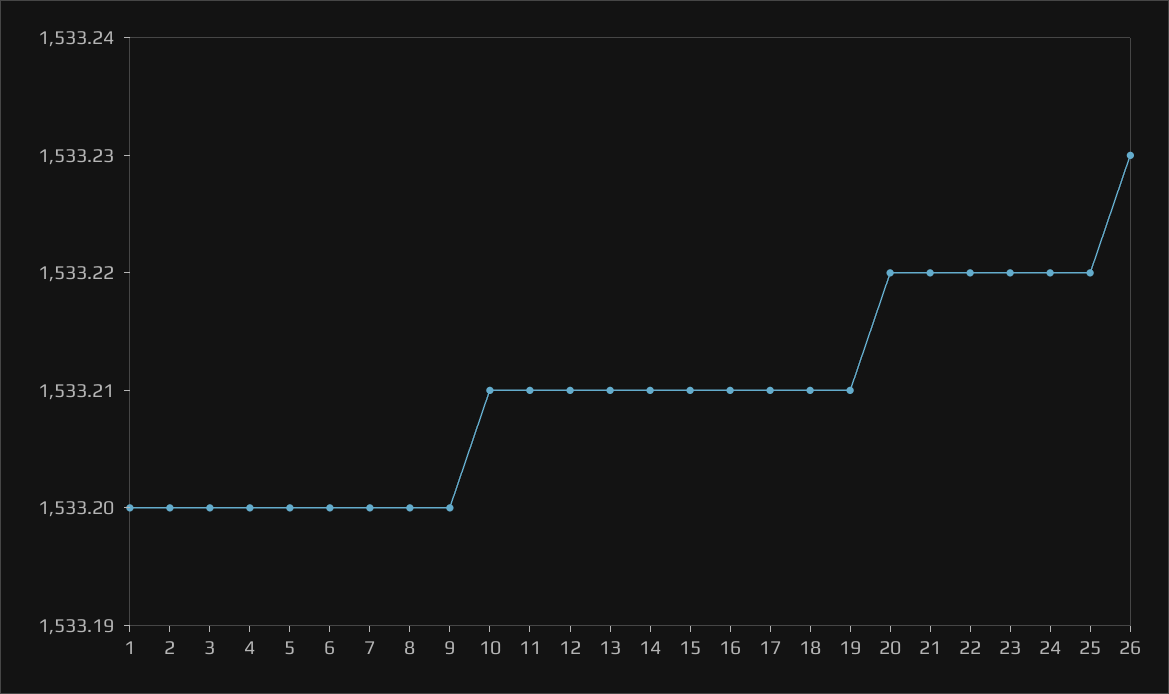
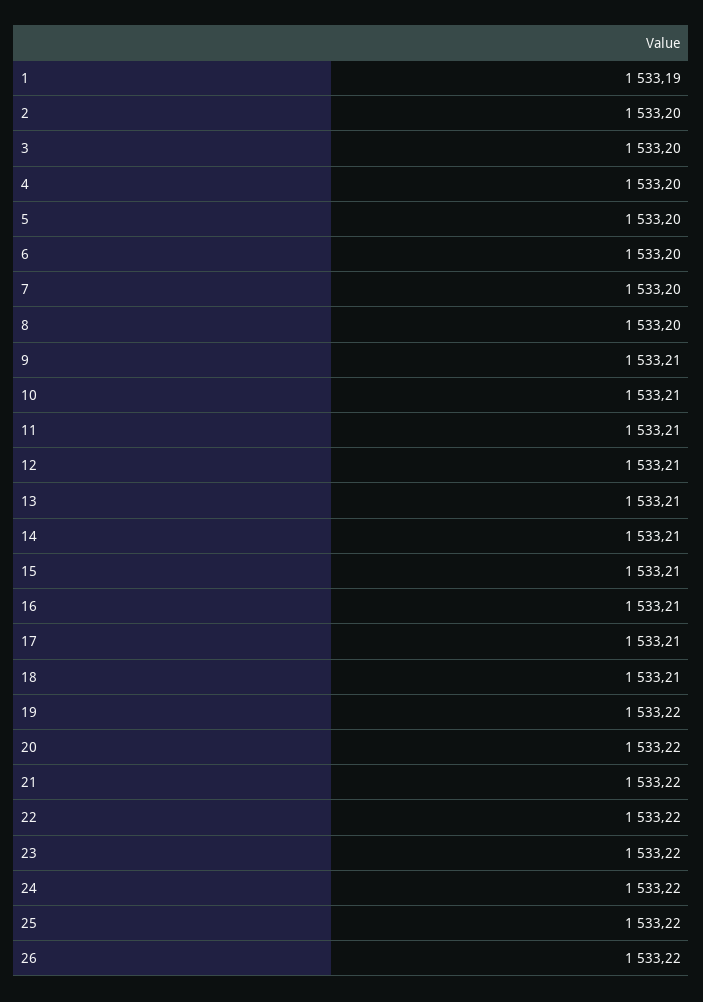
1: 1533.2 -> 1533.19
9: 1533.2 -> 1533.21
19: 1533.21 -> 1533.22
26: 1533.23 -> 1533.22

